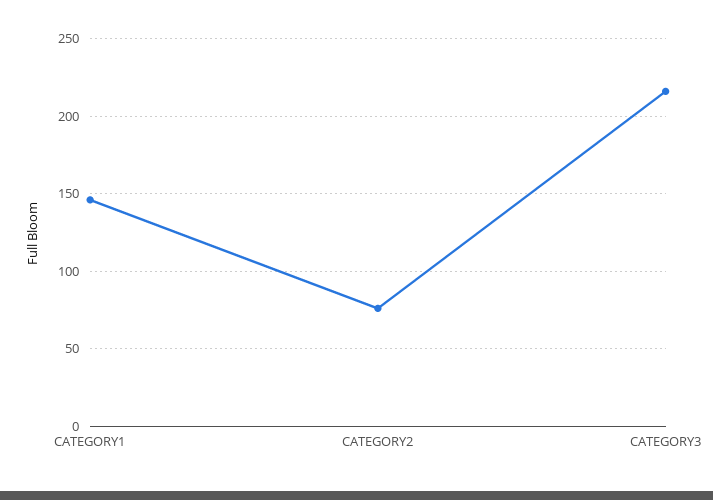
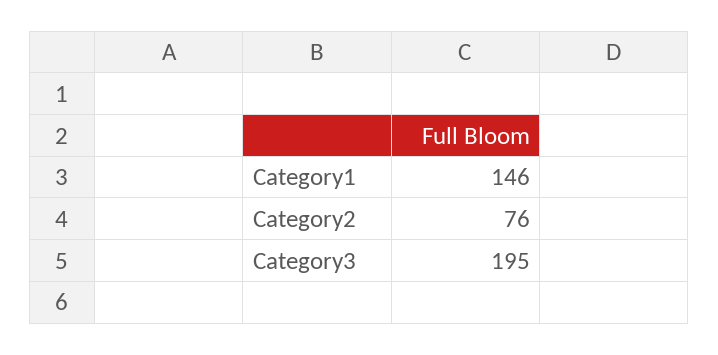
CATEGORY3: 215 -> 195

